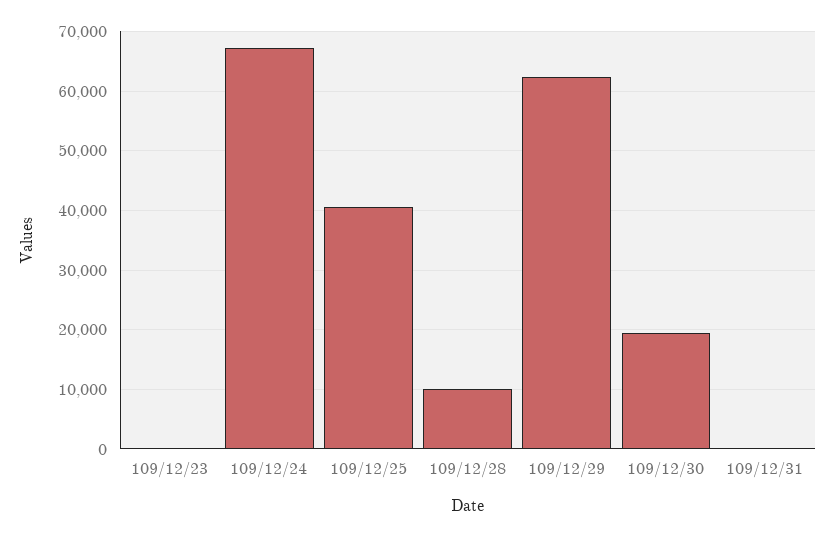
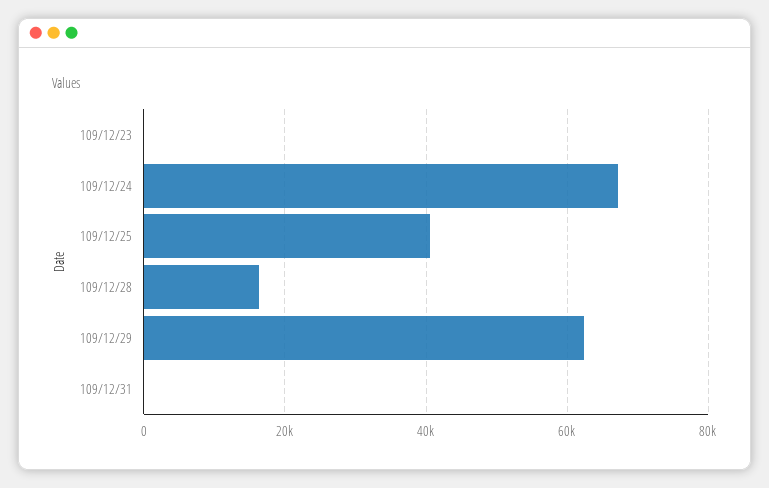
109/12/28: 10000 -> 16000
109/12/30: 20000 -> none

